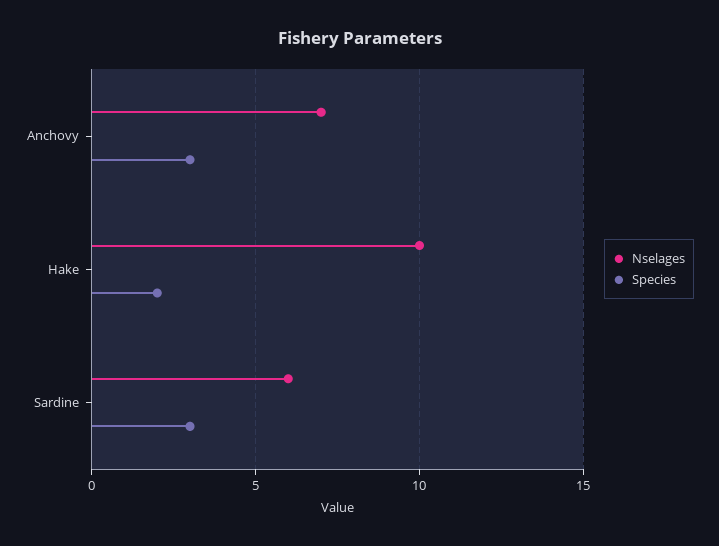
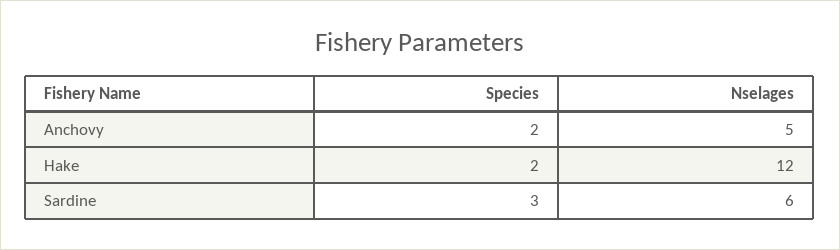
Nselages, Anchovy: 7 -> 5
Species, Anchovy: 3 -> 2
Nselages, Hake: 10 -> 12

